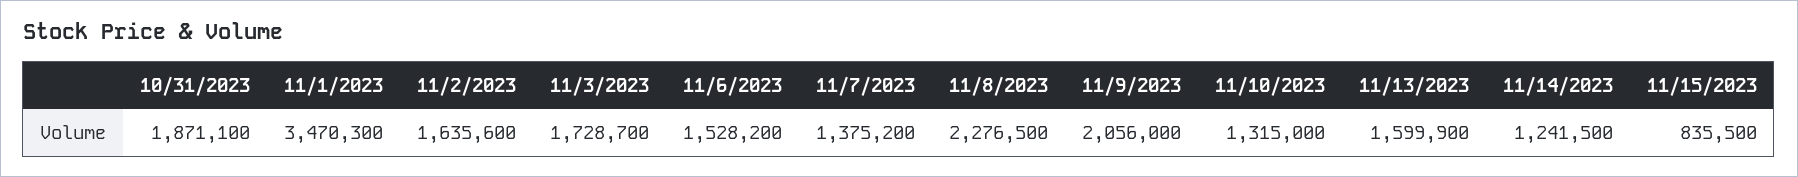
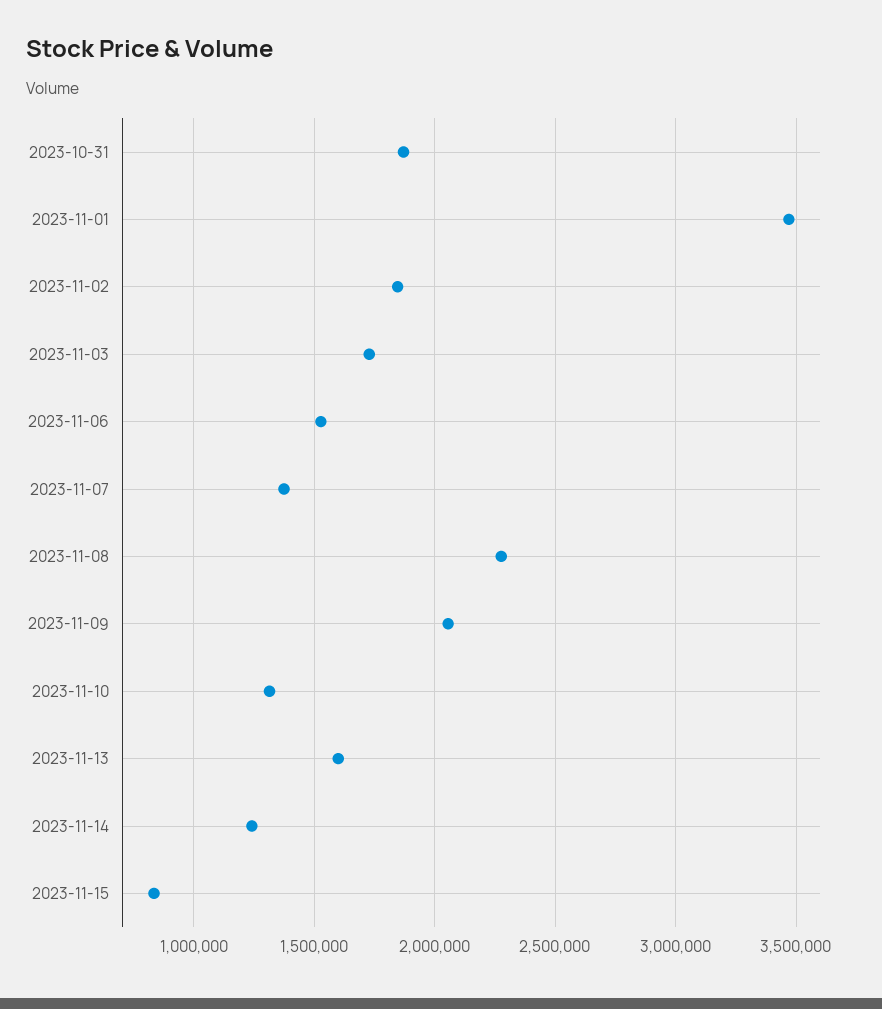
11/2/2023: 1635600 -> 1850000

